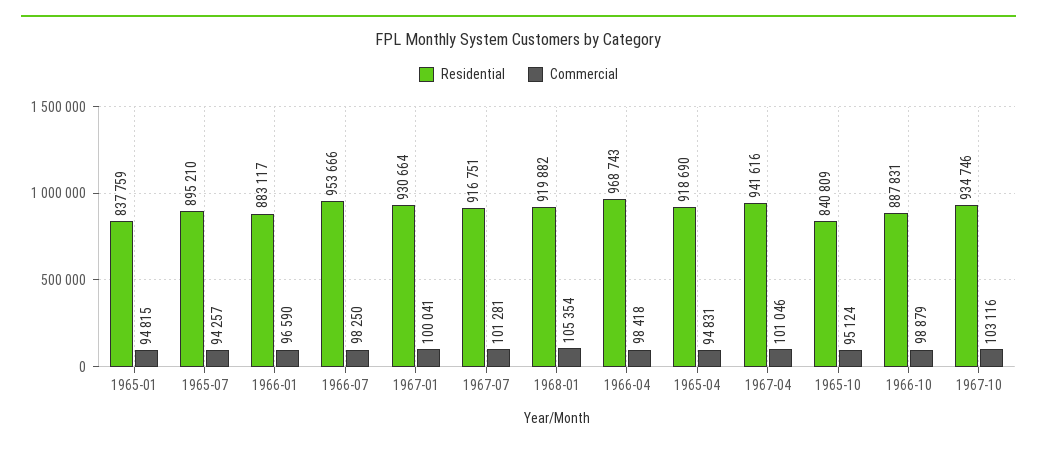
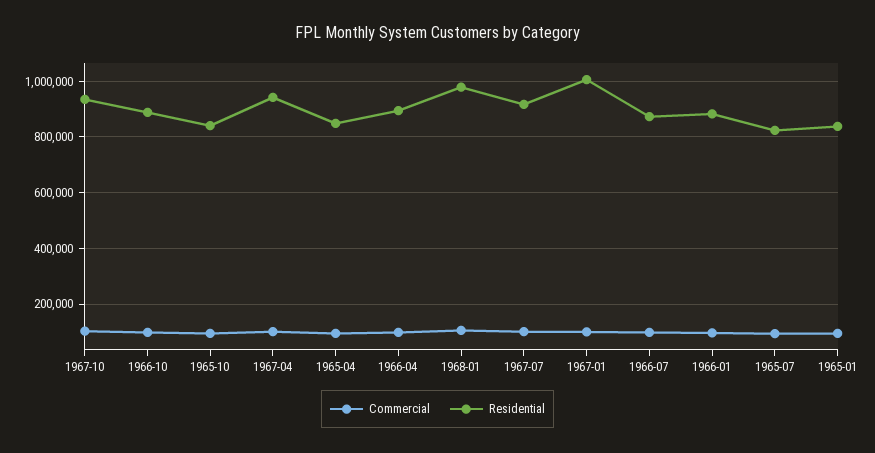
Residential, 1965-07: 895210 -> 825000
Residential, 1966-07: 953666 -> 875000
Residential, 1967-01: 930664 -> 1000000
Residential, 1968-01: 919882 -> 975000
Residential, 1966-04: 968743 -> 900000
Residential, 1965-04: 918690 -> 850000

